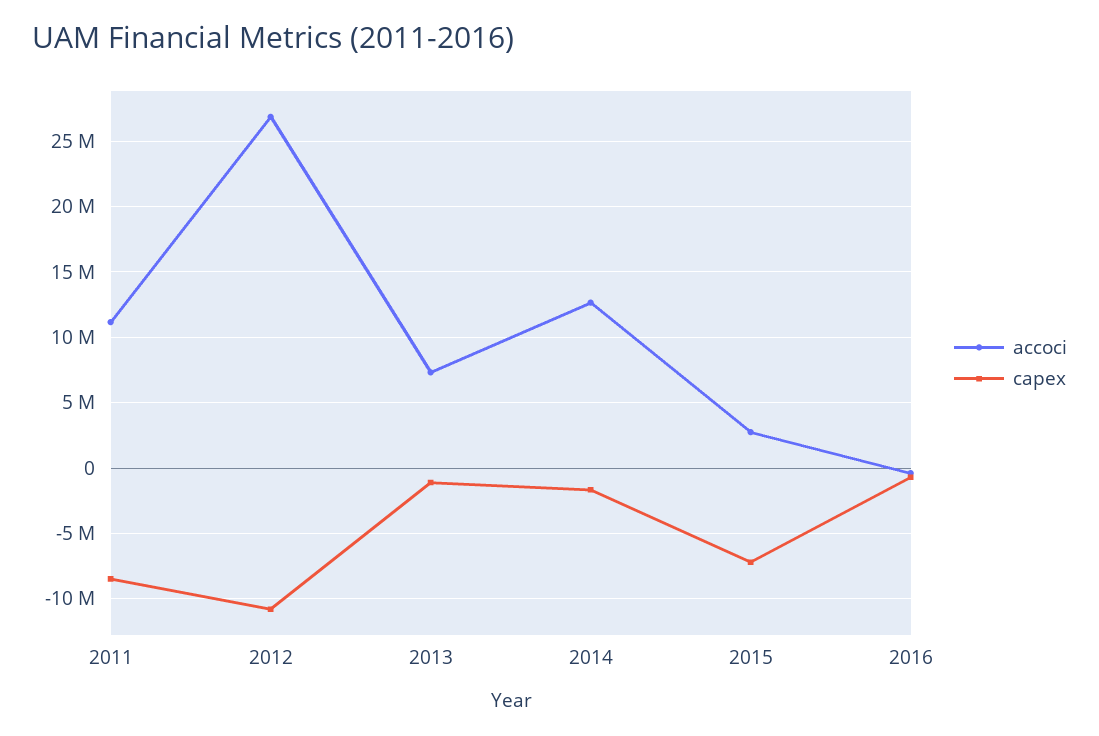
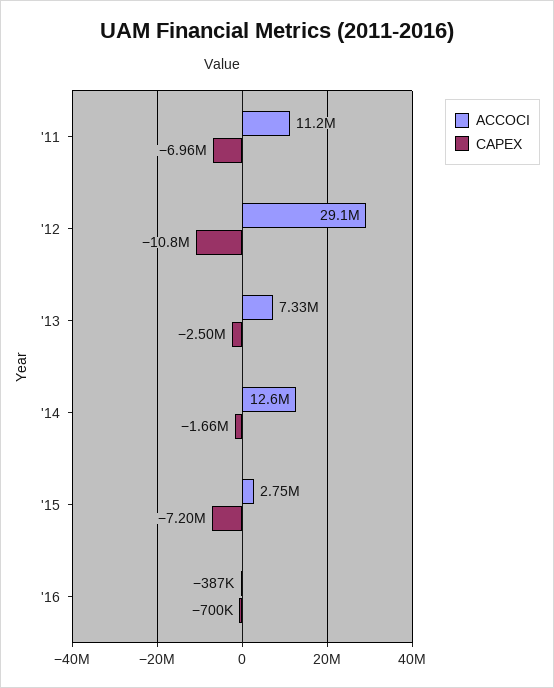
capex, 2011: -8500000 -> -6960000
accoci, 2012: 27000000 -> 29100000
capex, 2013: -1000000 -> -2500000

